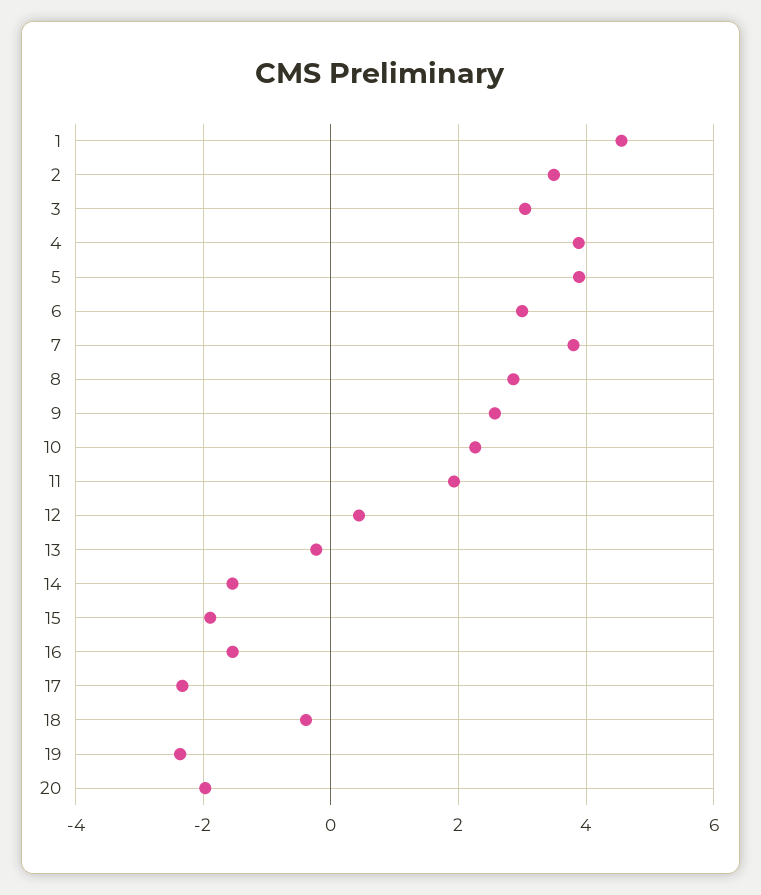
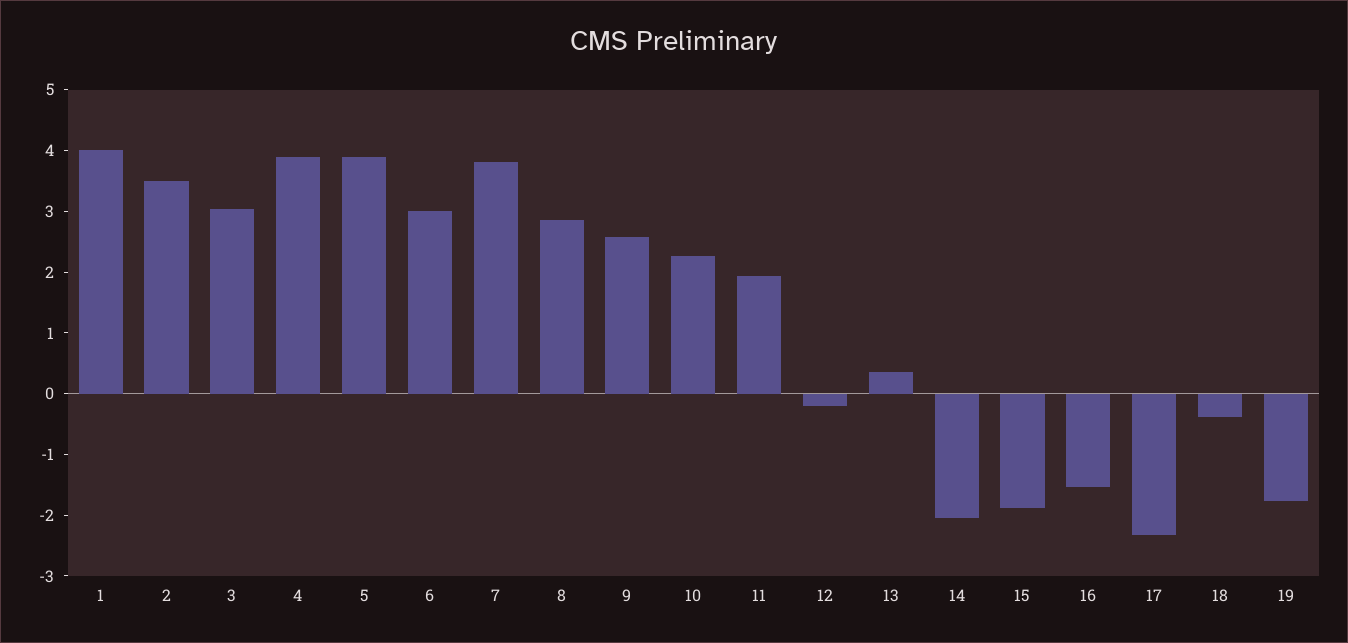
1: 4.6 -> 4
12: 0.4 -> -0.2
13: -0.2 -> 0.4
14: -1.6 -> -2
19: -2.4 -> -1.8
20: -2 -> none

